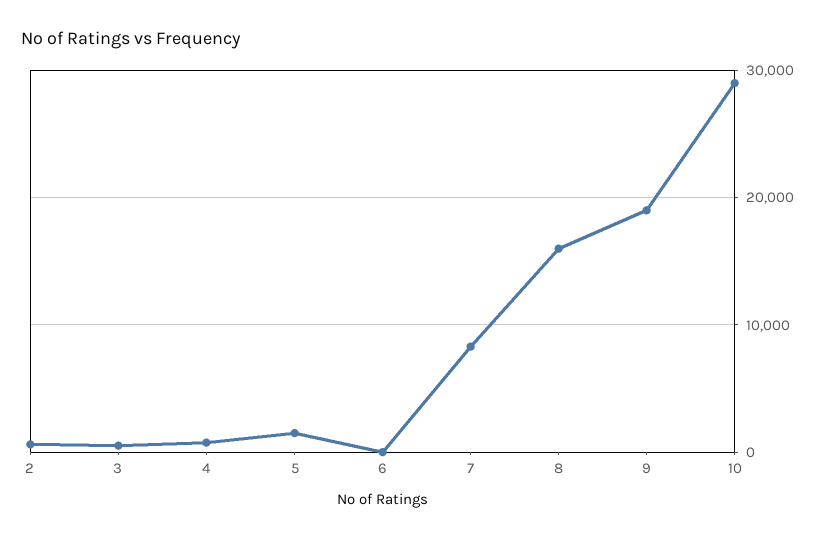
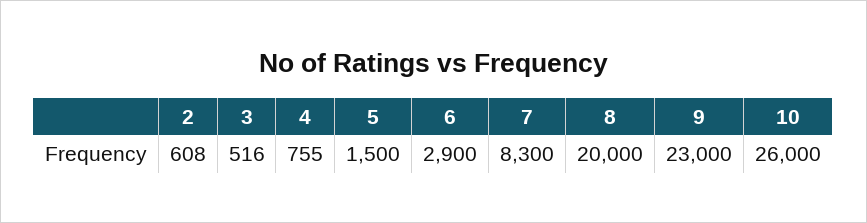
6: 0 -> 2900
8: 16000 -> 20000
9: 19000 -> 23000
10: 29000 -> 26000

